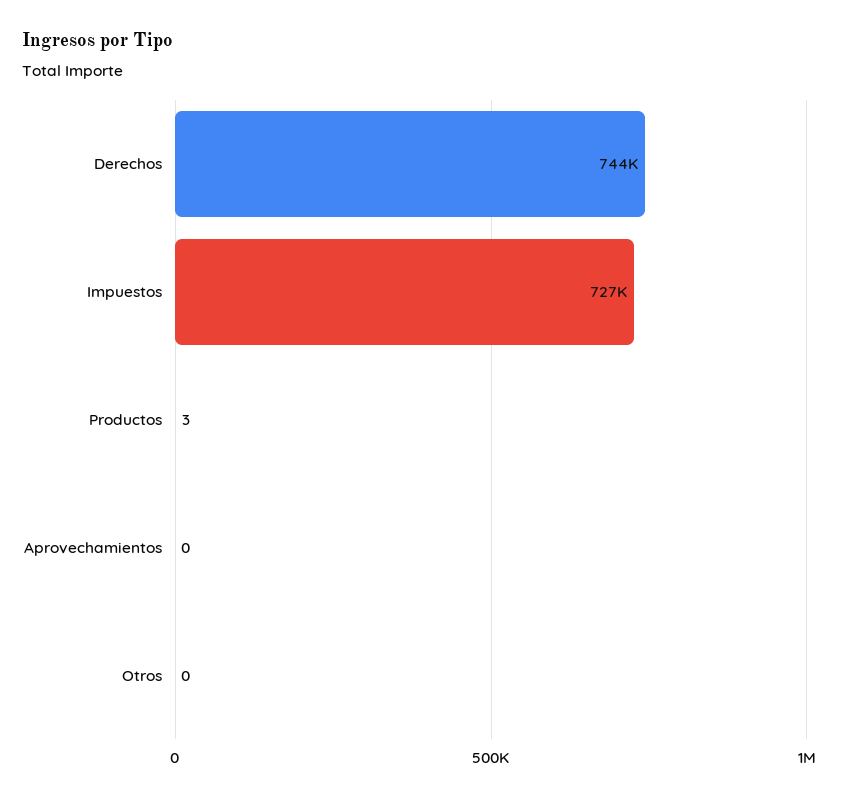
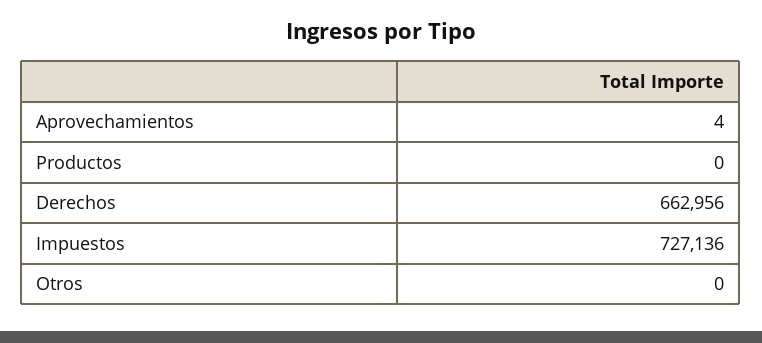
Derechos: 744000 -> 662956
Productos: 3 -> 0
Aprovechamientos: 0 -> 4

